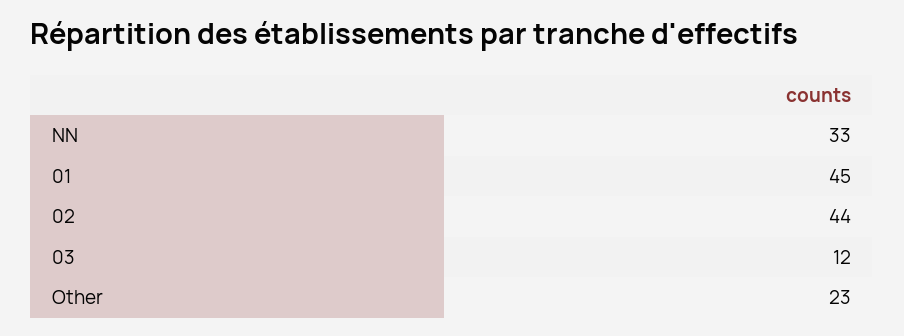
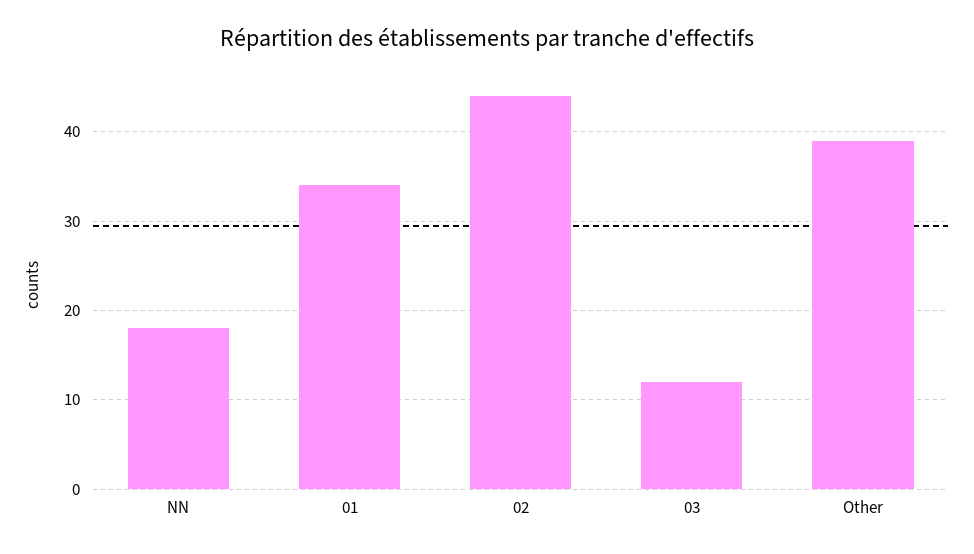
NN: 33 -> 18
01: 45 -> 34
Other: 23 -> 39

